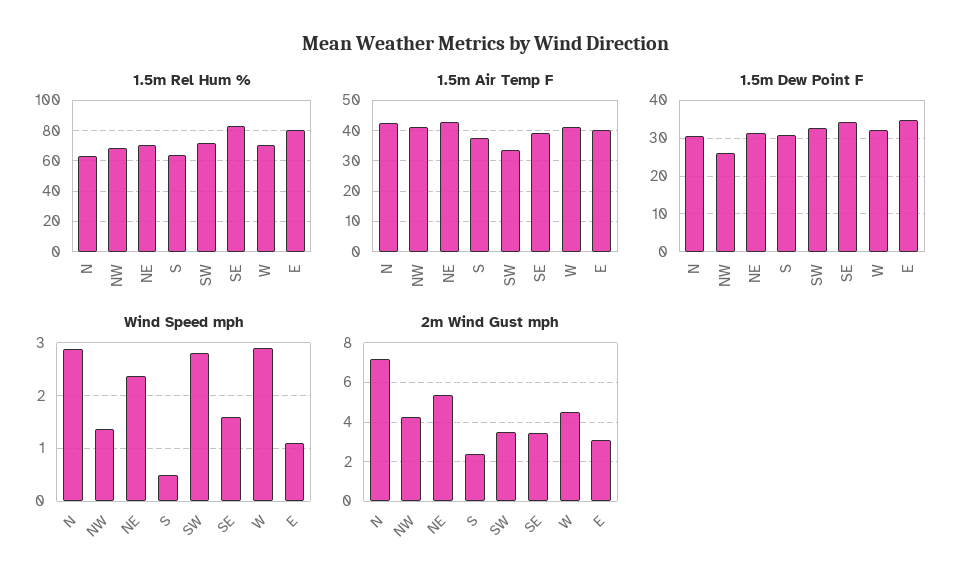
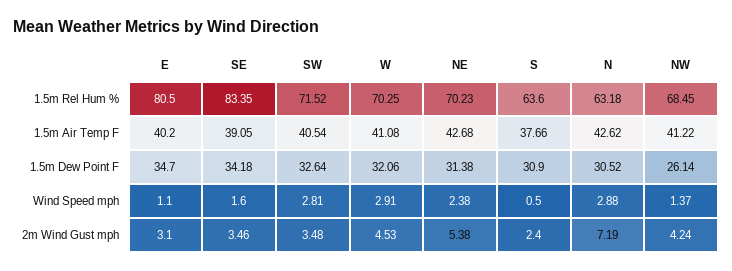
1.5m Air Temp F, SW: 34 -> 40.54

